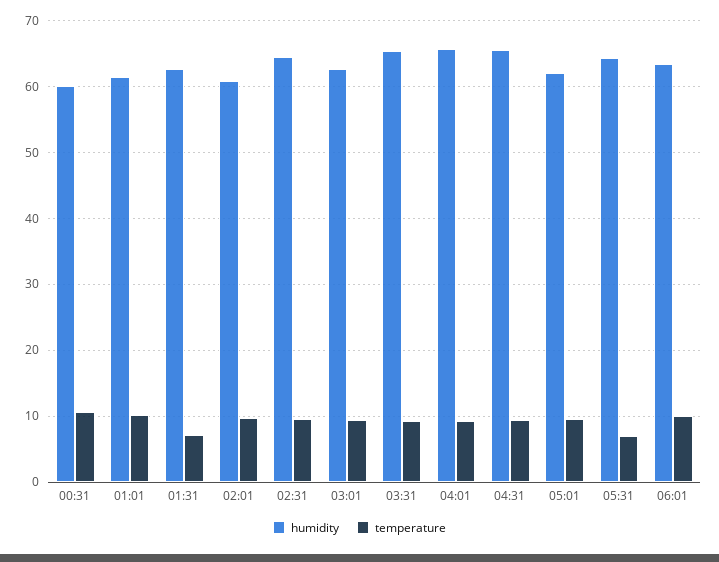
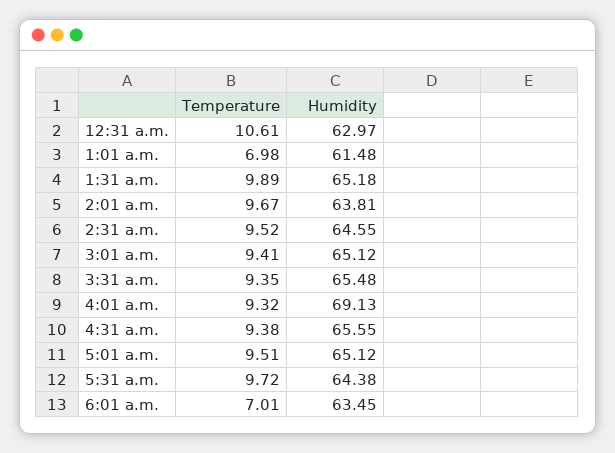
humidity, 00:31: 60 -> 62.97
temperature, 01:01: 10 -> 6.98
humidity, 01:31: 63 -> 65.18
temperature, 01:31: 7 -> 9.89
humidity, 02:01: 61 -> 63.81
humidity, 03:01: 63 -> 65.12
humidity, 04:01: 66 -> 69.13
humidity, 05:01: 62 -> 65.12
temperature, 05:31: 7 -> 9.72
temperature, 06:01: 10 -> 7.01

